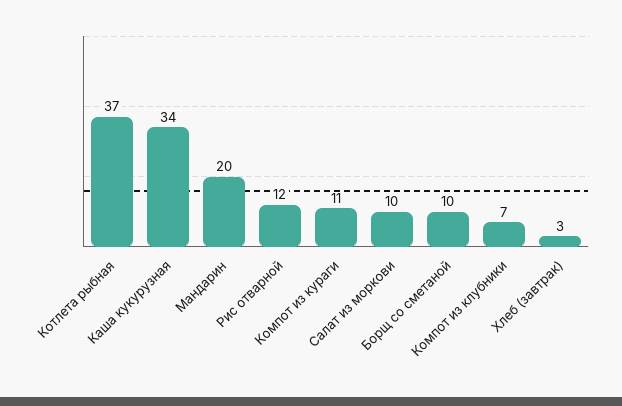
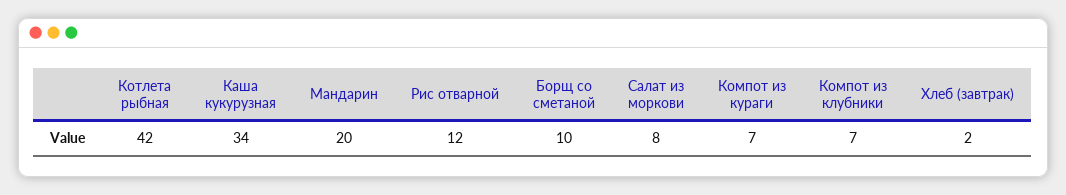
Котлета рыбная: 37 -> 42
Компот из кураги: 11 -> 7
Салат из моркови: 10 -> 8
Хлеб (завтрак): 3 -> 2

